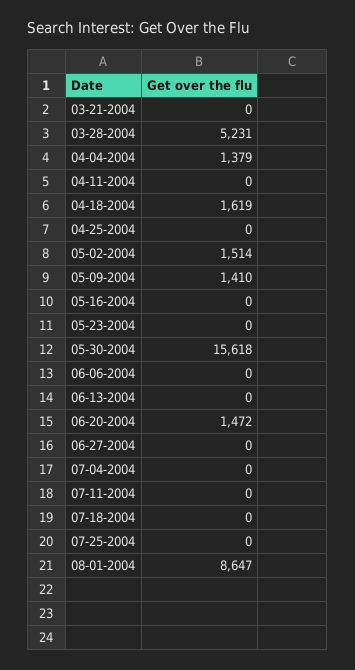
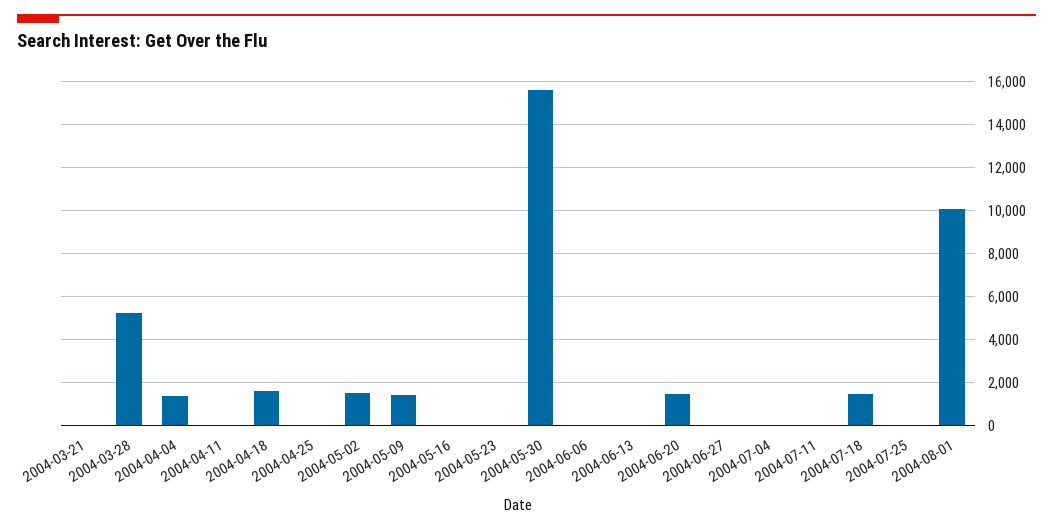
07-18-2004: 0 -> 1500
08-01-2004: 8647 -> 10000

